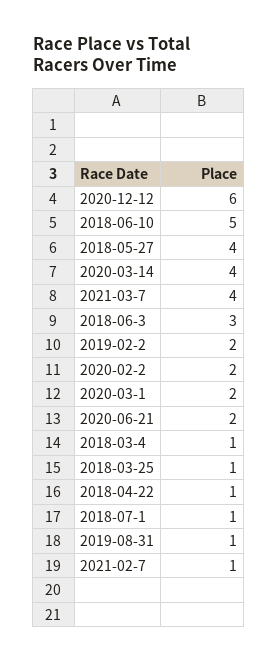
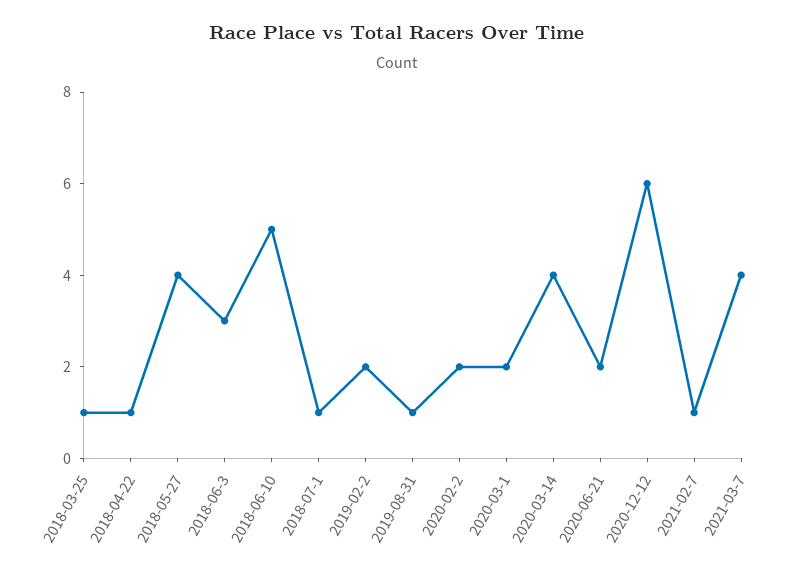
2018-03-4: 1 -> none

